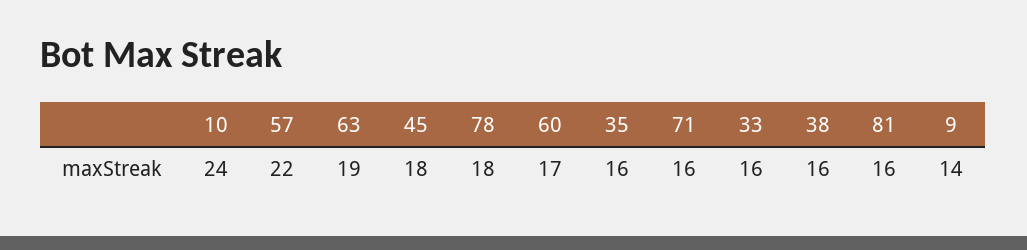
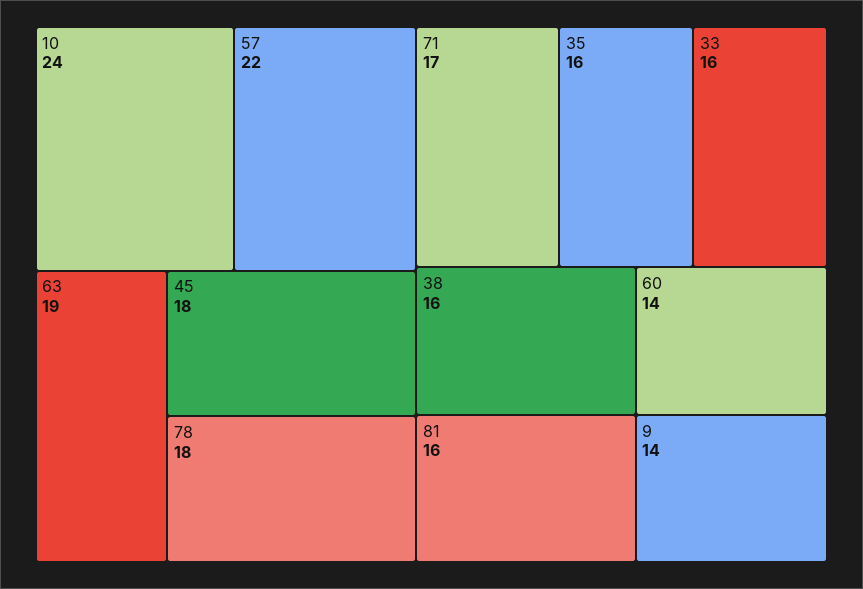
60: 17 -> 14
71: 16 -> 17

